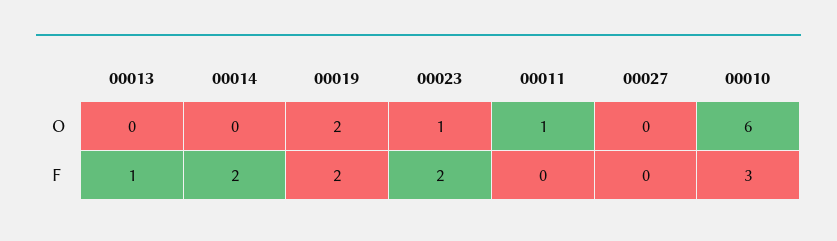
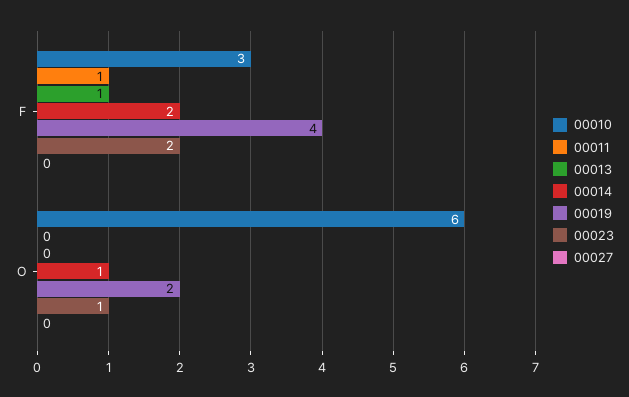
00014, O: 0 -> 1
00011, O: 1 -> 0
00019, F: 2 -> 4
00011, F: 0 -> 1

